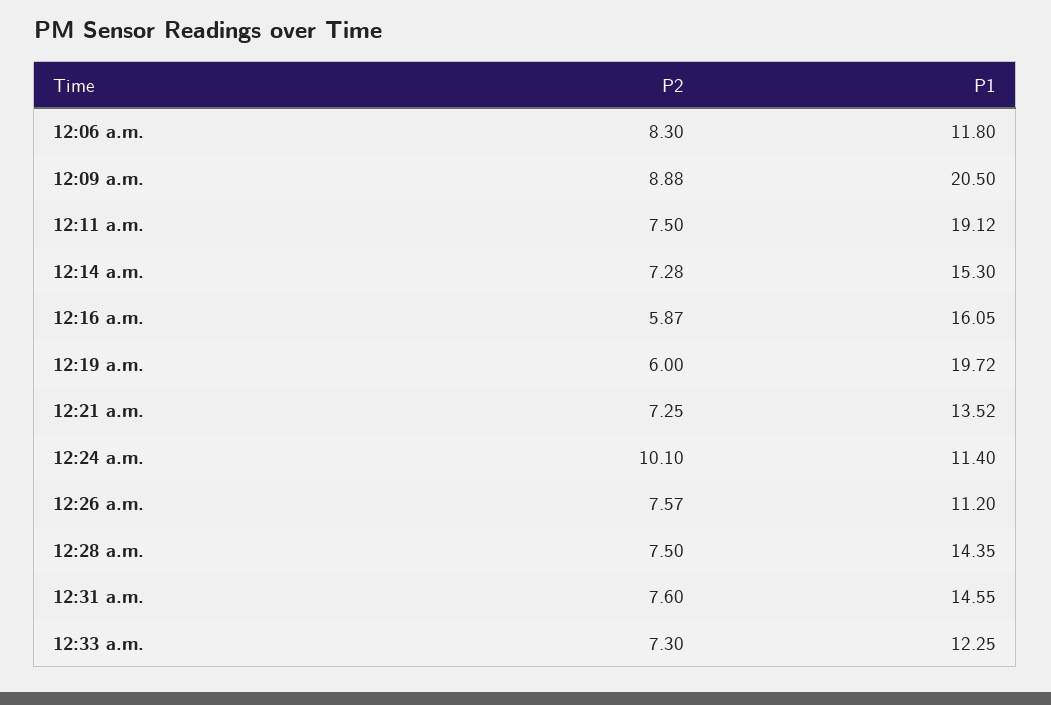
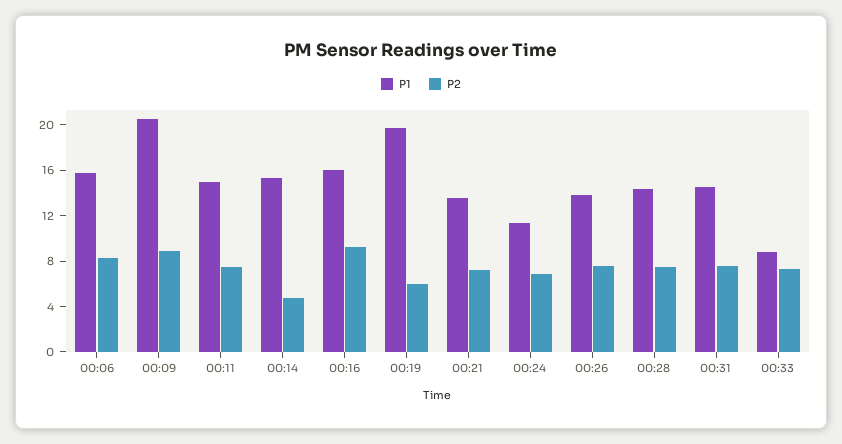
P1, 12:06 a.m.: 11.8 -> 16
P1, 12:11 a.m.: 19.12 -> 15
P2, 12:14 a.m.: 7.28 -> 5
P2, 12:16 a.m.: 5.87 -> 9
P2, 12:24 a.m.: 10.1 -> 7
P1, 12:26 a.m.: 11.2 -> 14
P1, 12:33 a.m.: 12.25 -> 9

